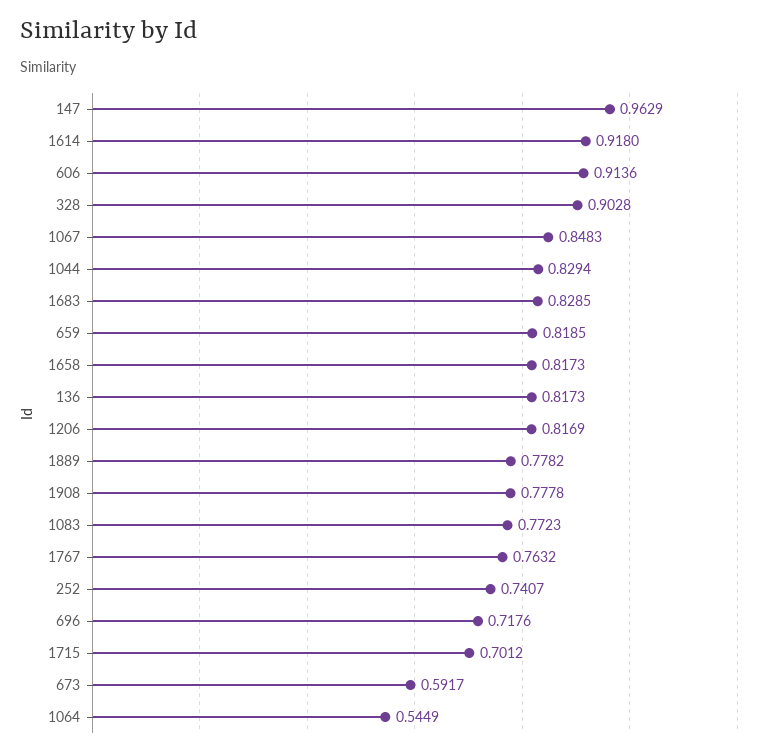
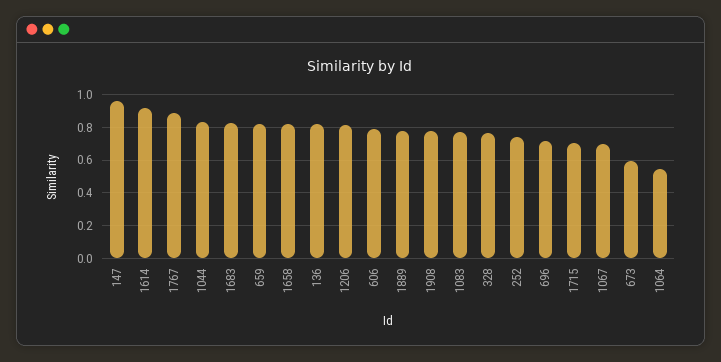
606: 0.9136 -> 0.8
328: 0.9028 -> 0.75
1067: 0.8483 -> 0.7
1767: 0.7632 -> 0.9

